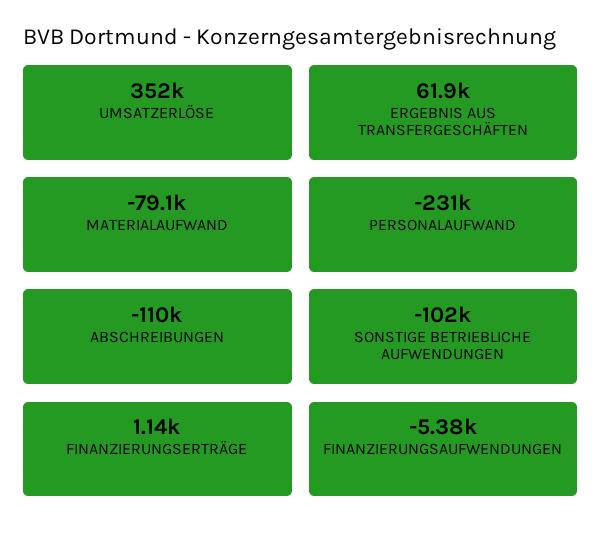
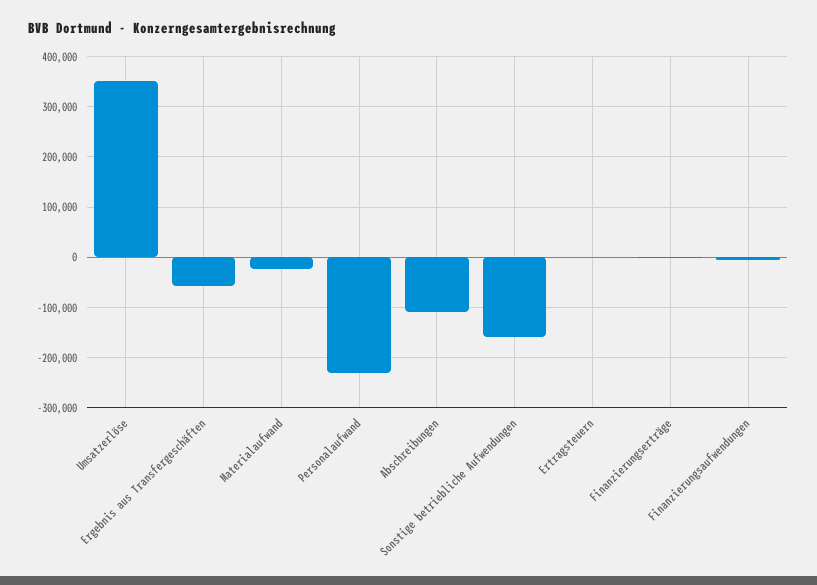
ERGEBNIS AUS TRANSFERGESCHÄFTEN: 61900 -> -60000
MATERIALAUFWAND: -79100 -> -20000
SONSTIGE BETRIEBLICHE AUFWENDUNGEN: -102000 -> -160000
Ertragsteuern: none -> 0

